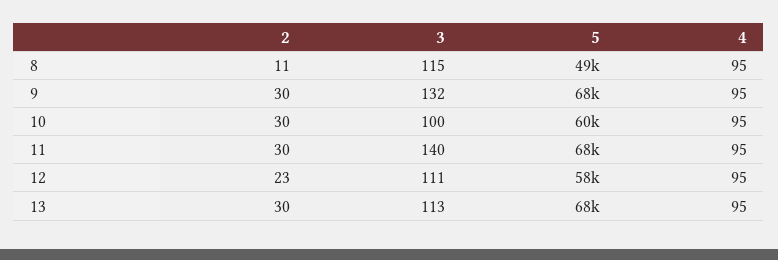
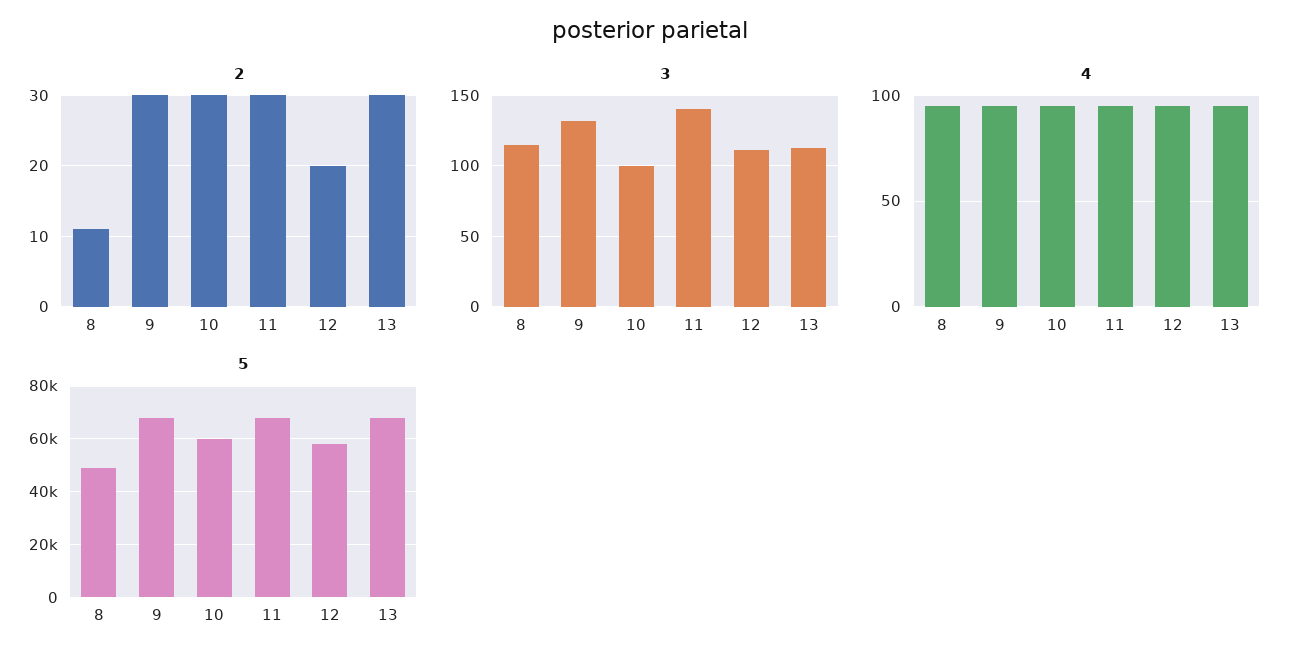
2, 12: 23 -> 20

